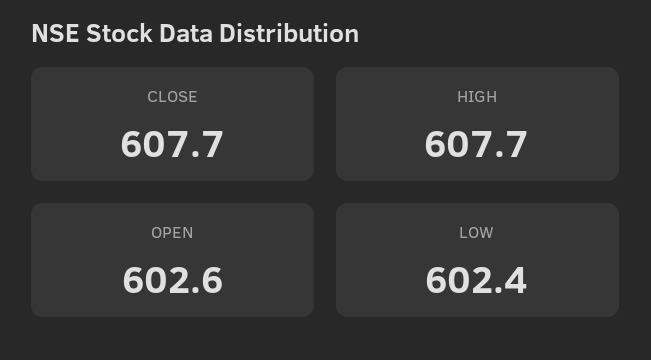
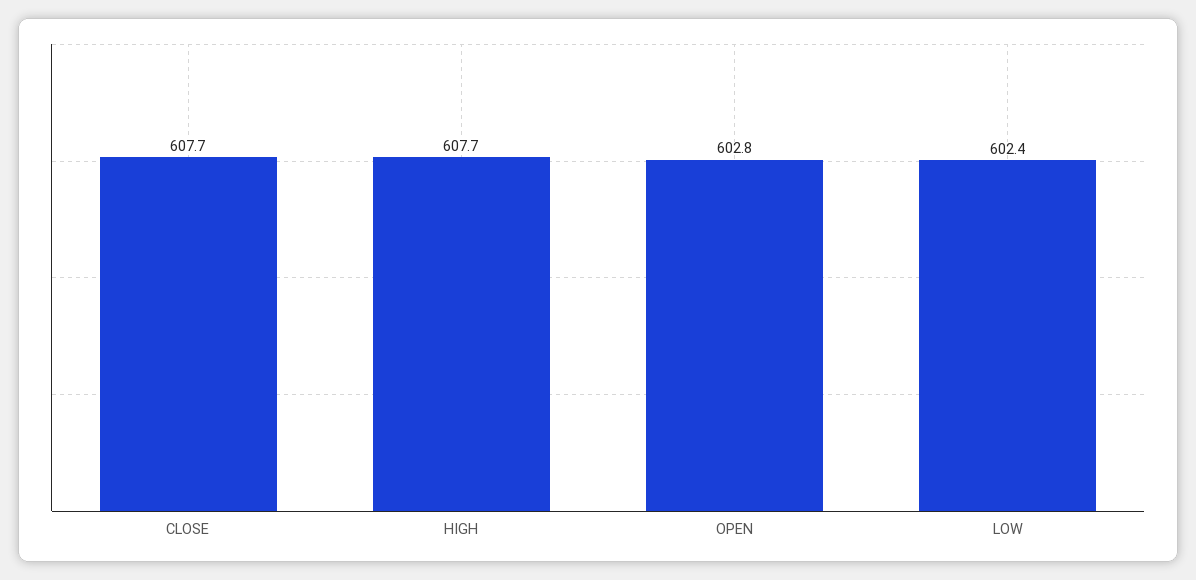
OPEN: 602.6 -> 602.8

